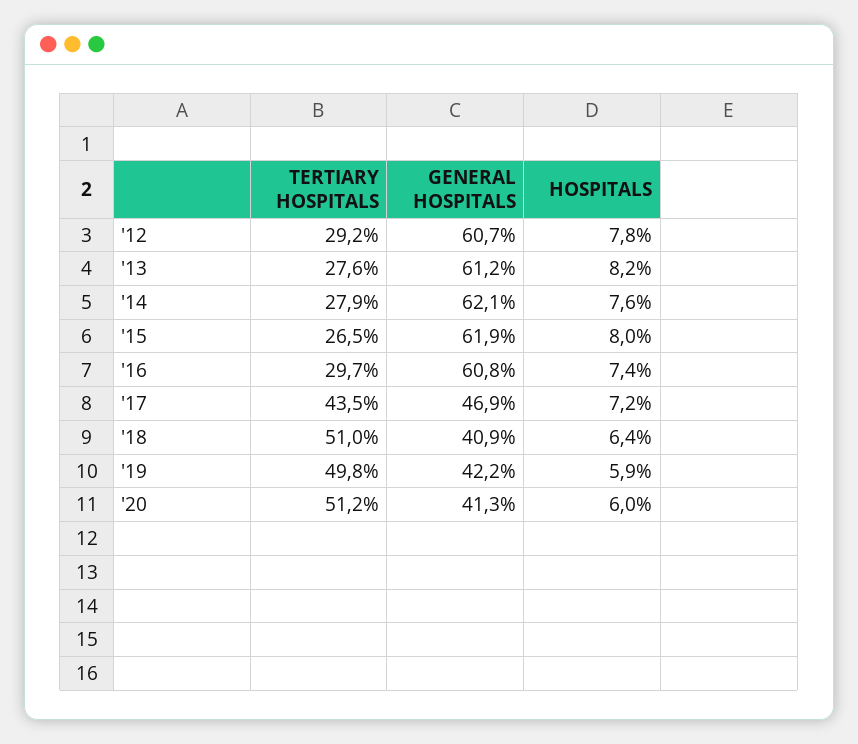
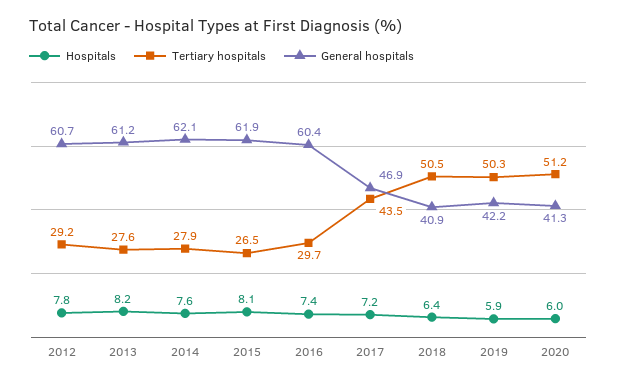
HOSPITALS, '15: 8 -> 8.1
GENERAL HOSPITALS, '16: 60.8 -> 60.4
TERTIARY HOSPITALS, '18: 51 -> 50.5
TERTIARY HOSPITALS, '19: 49.8 -> 50.3

